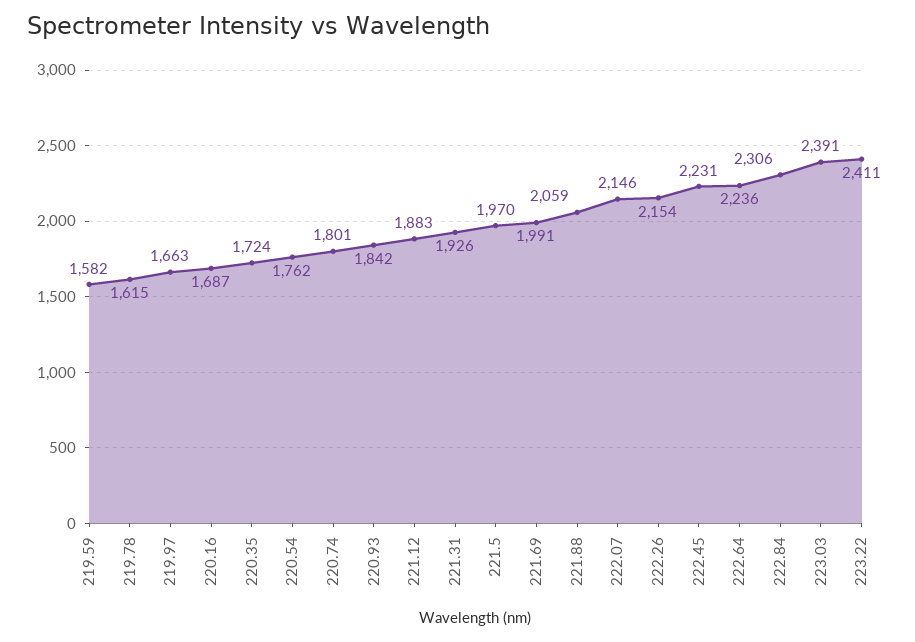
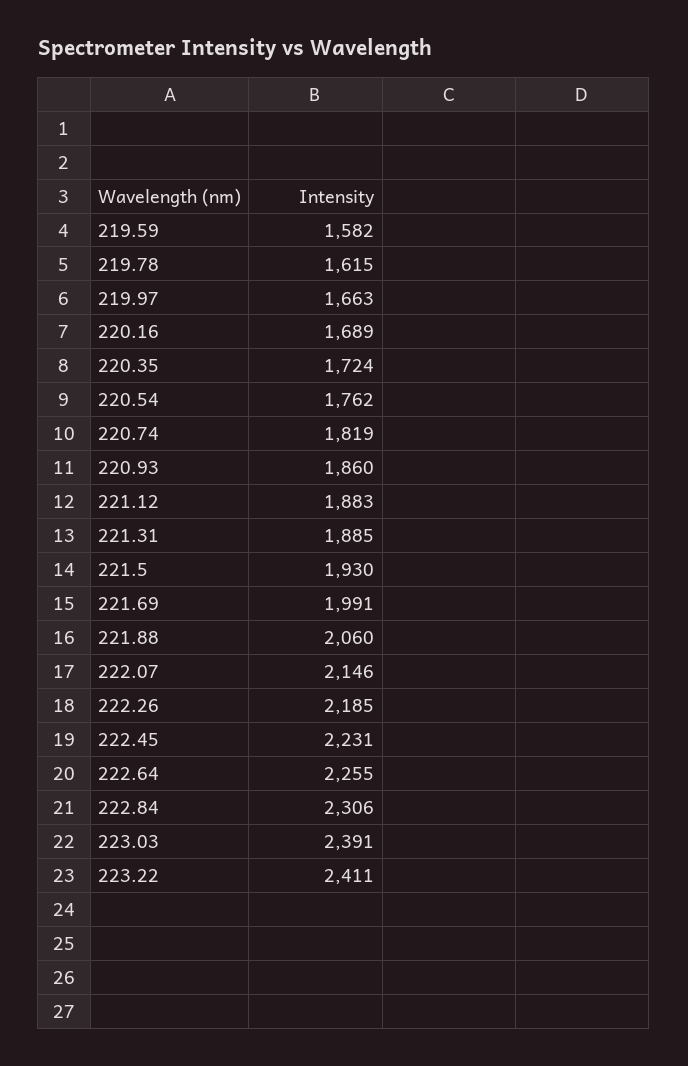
220.16: 1687 -> 1689
220.74: 1801 -> 1819
220.93: 1842 -> 1860
221.31: 1926 -> 1885
221.5: 1970 -> 1930
221.88: 2059 -> 2060
222.26: 2154 -> 2185
222.64: 2236 -> 2255

